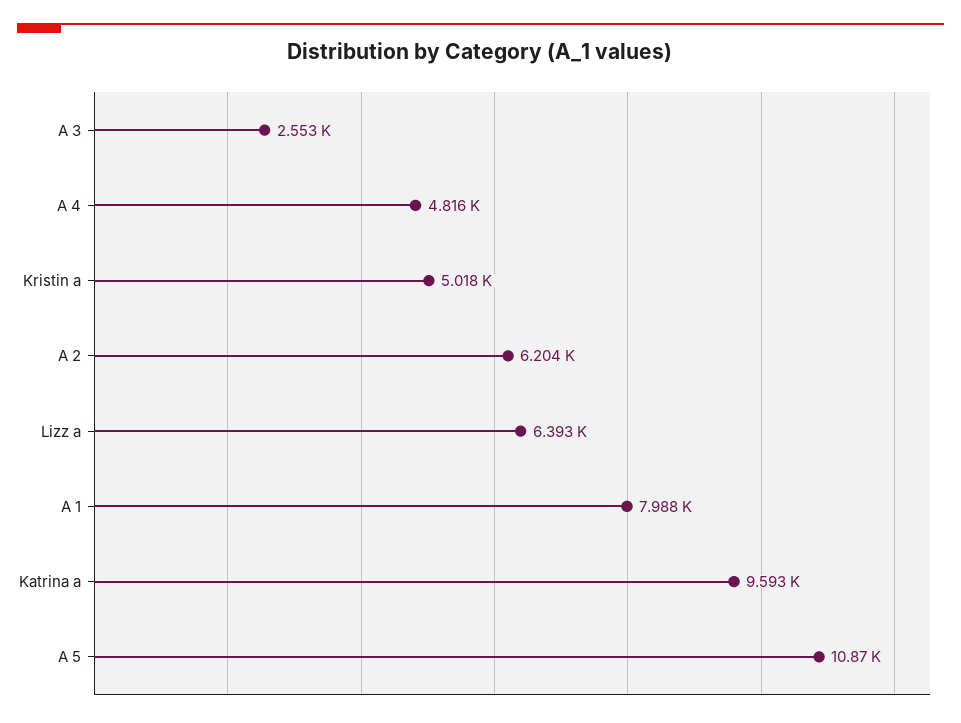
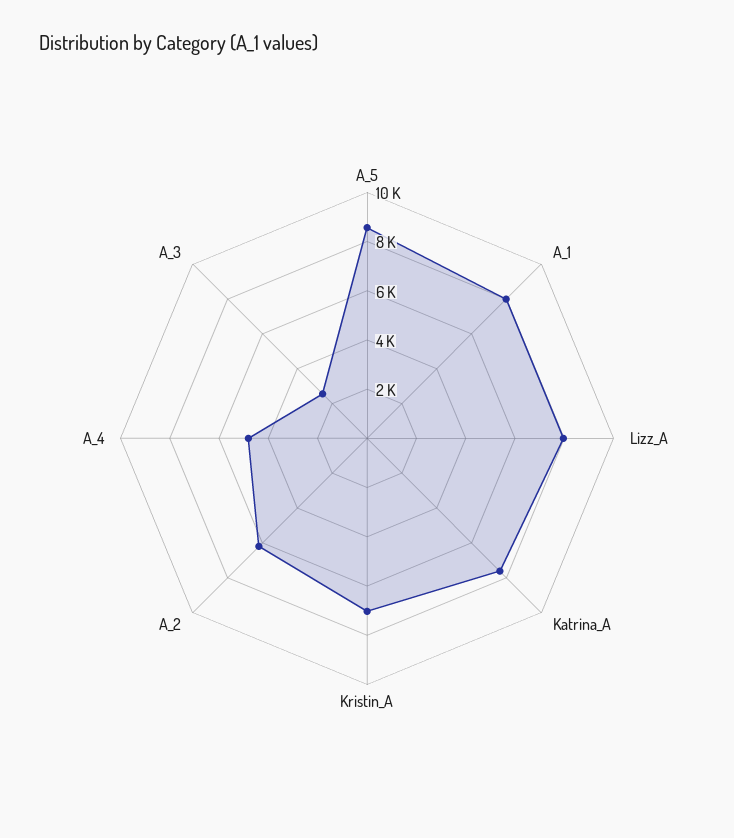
Kristin a: 5018 -> 7000
Lizz a: 6393 -> 8000
Katrina a: 9593 -> 7500
A 5: 10870 -> 8500

